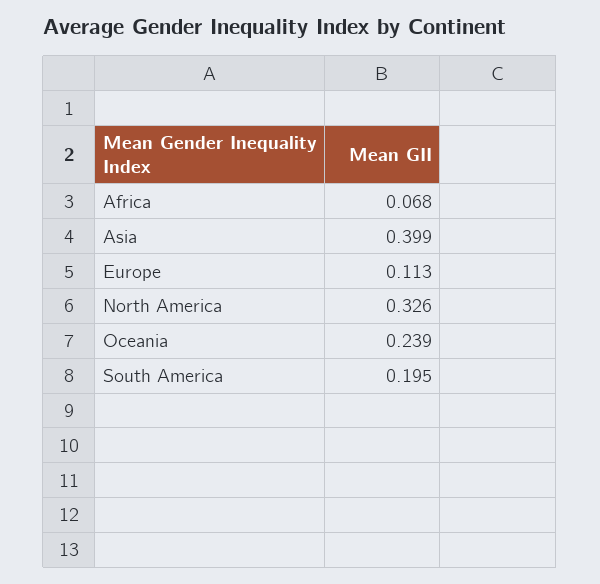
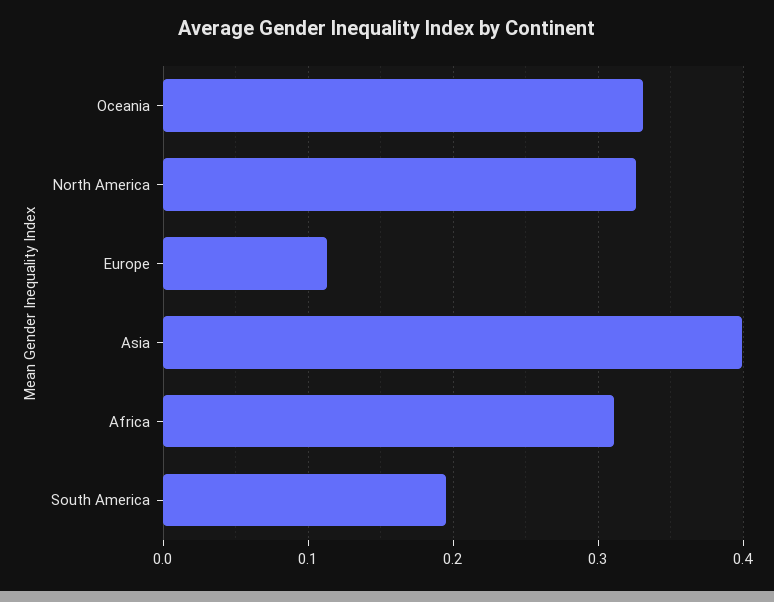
Africa: 0.068 -> 0.31
Oceania: 0.239 -> 0.33

